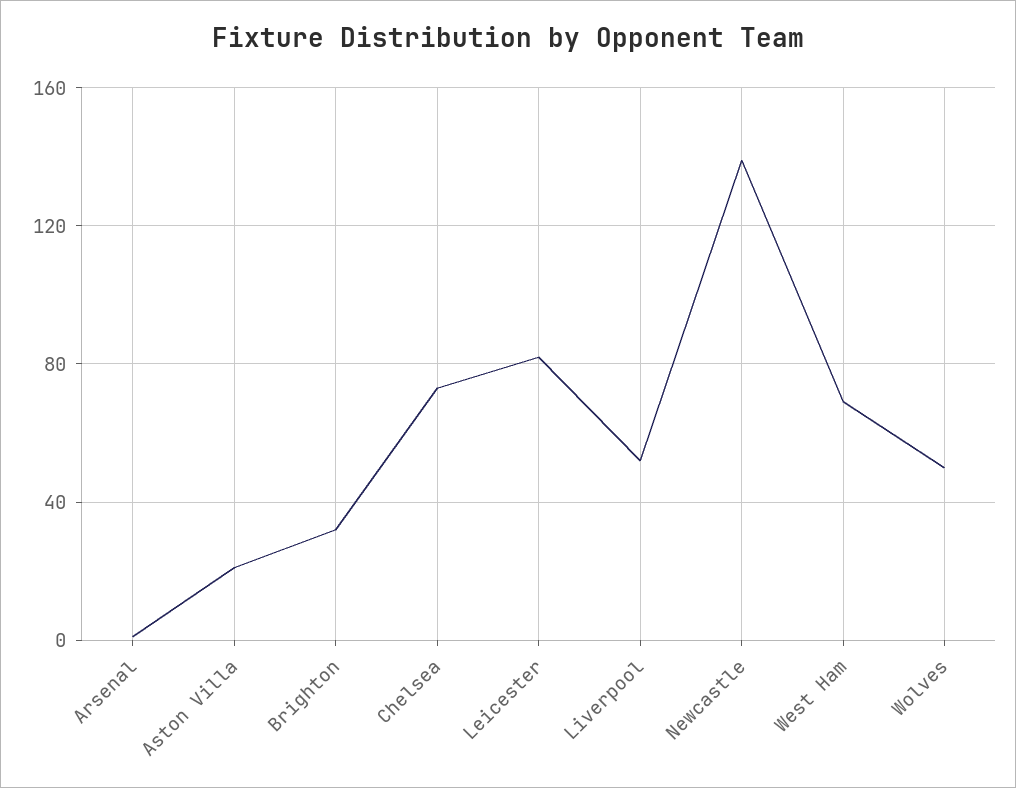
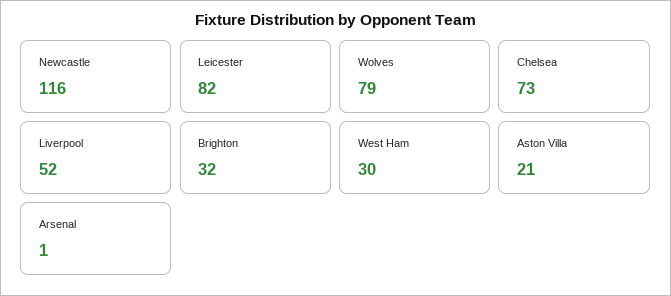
Newcastle: 140 -> 116
West Ham: 70 -> 30
Wolves: 50 -> 79

